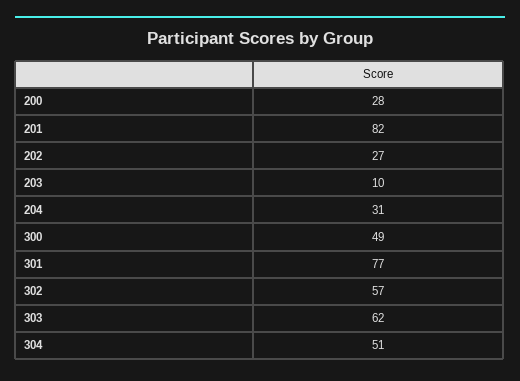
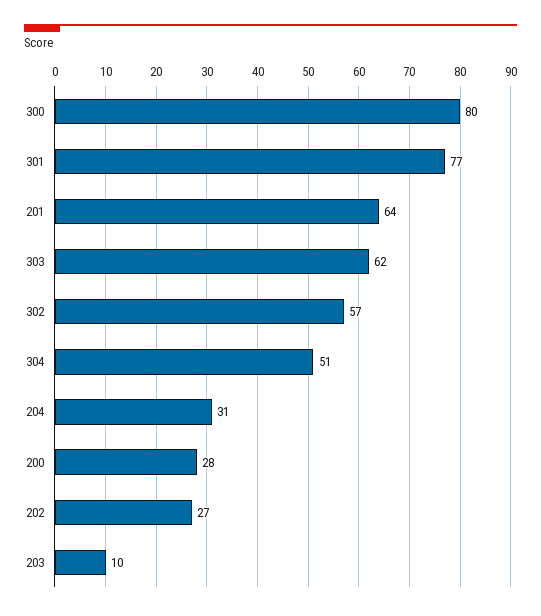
201: 82 -> 64
300: 49 -> 80

